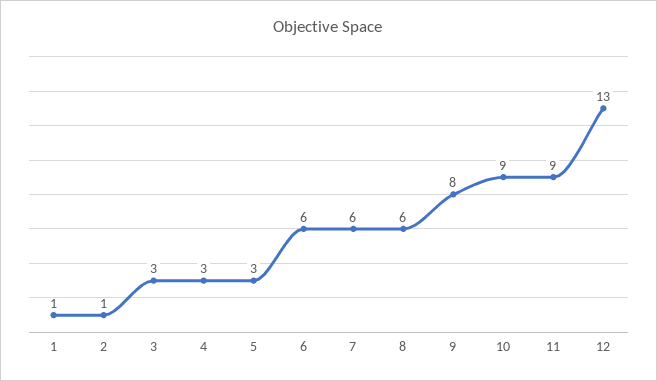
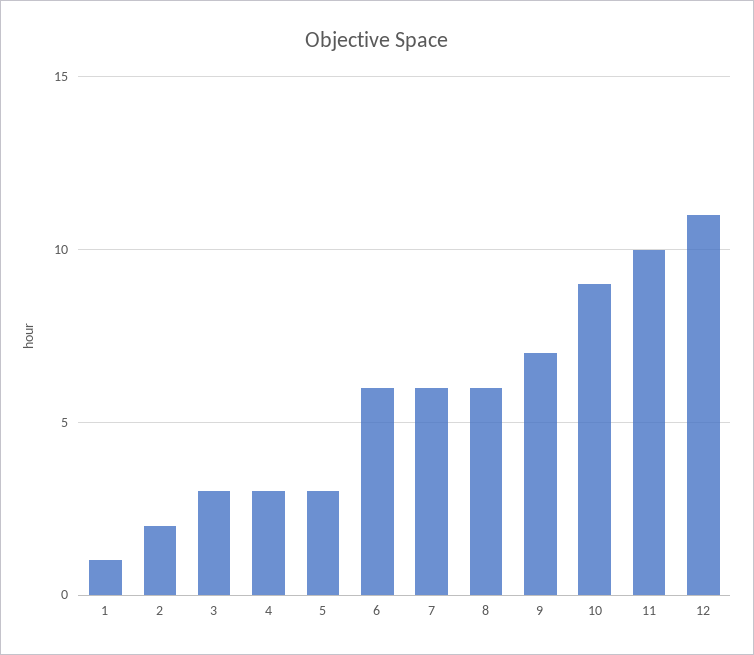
2: 1 -> 2
9: 8 -> 7
11: 9 -> 10
12: 13 -> 11

